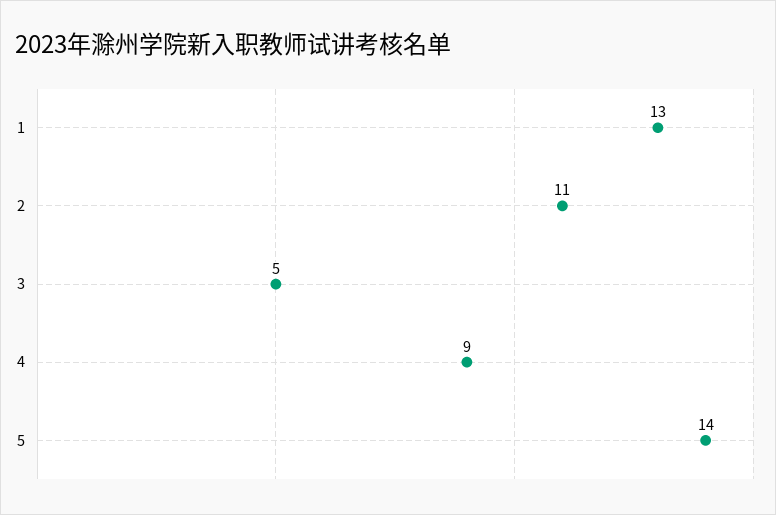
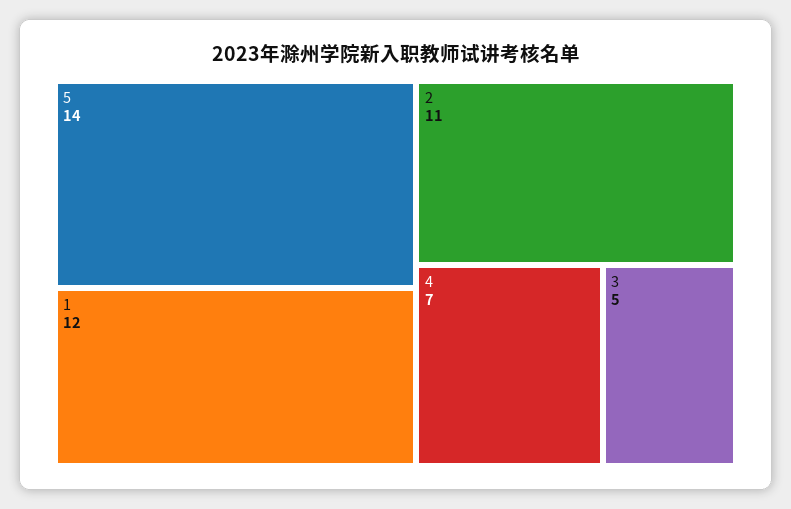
1: 13 -> 12
4: 9 -> 7

